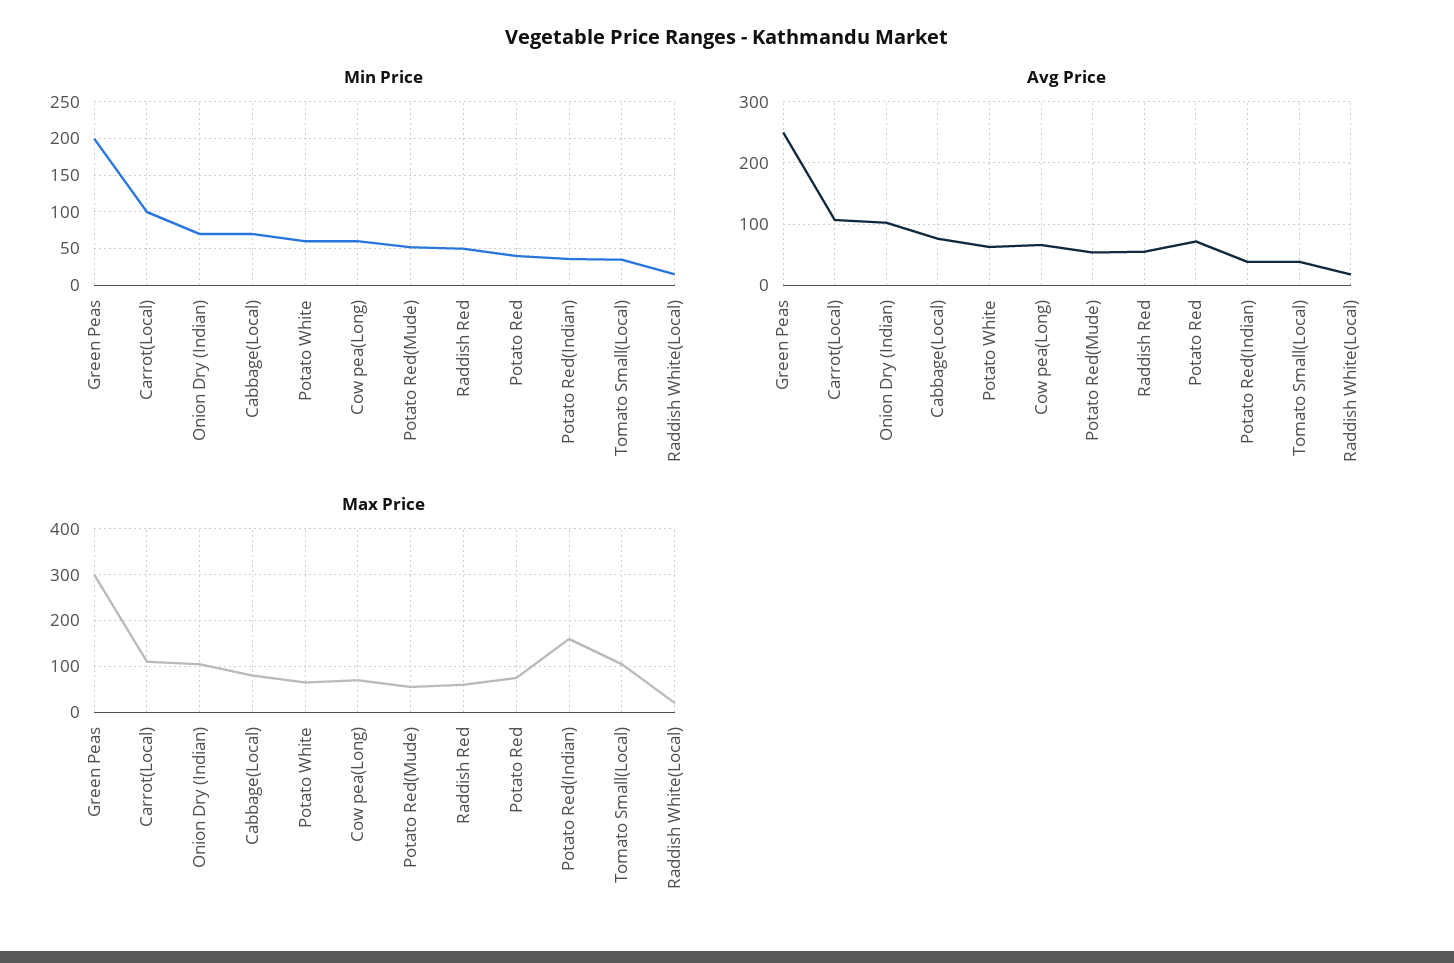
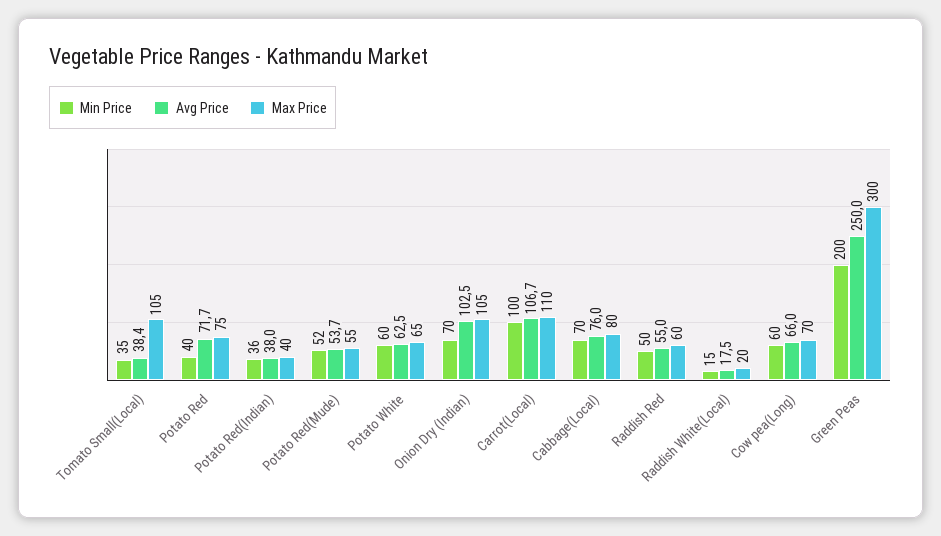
Max Price, Potato Red(Indian): 160 -> 40

